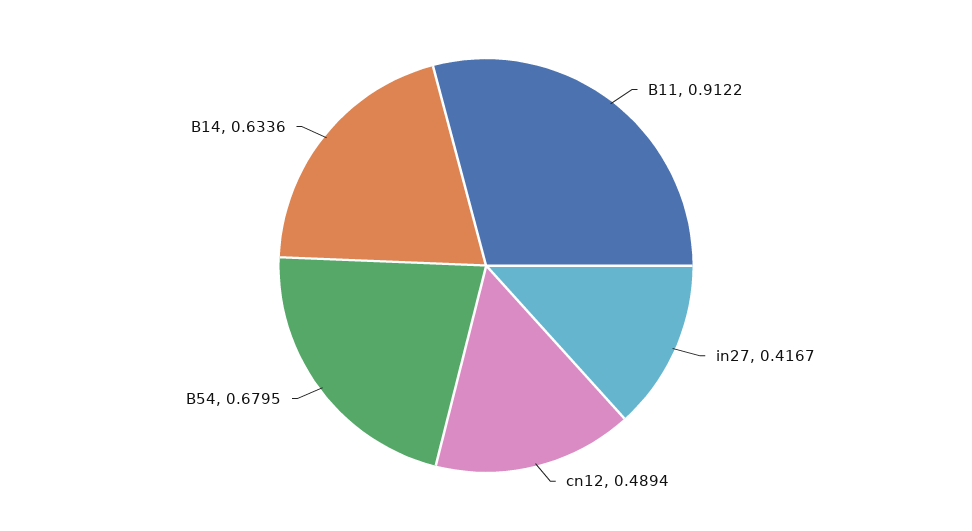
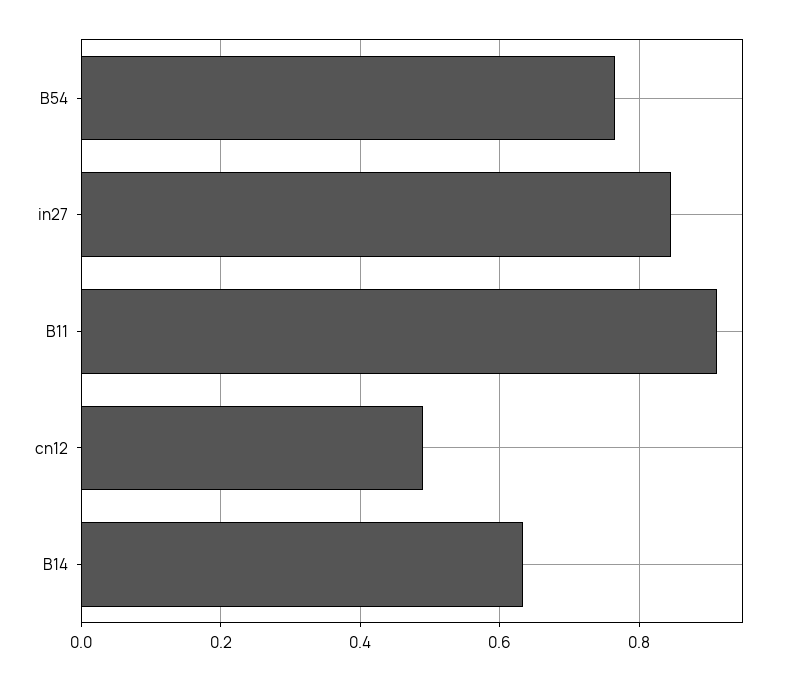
in27: 0.4167 -> 0.84
B54: 0.6795 -> 0.76

